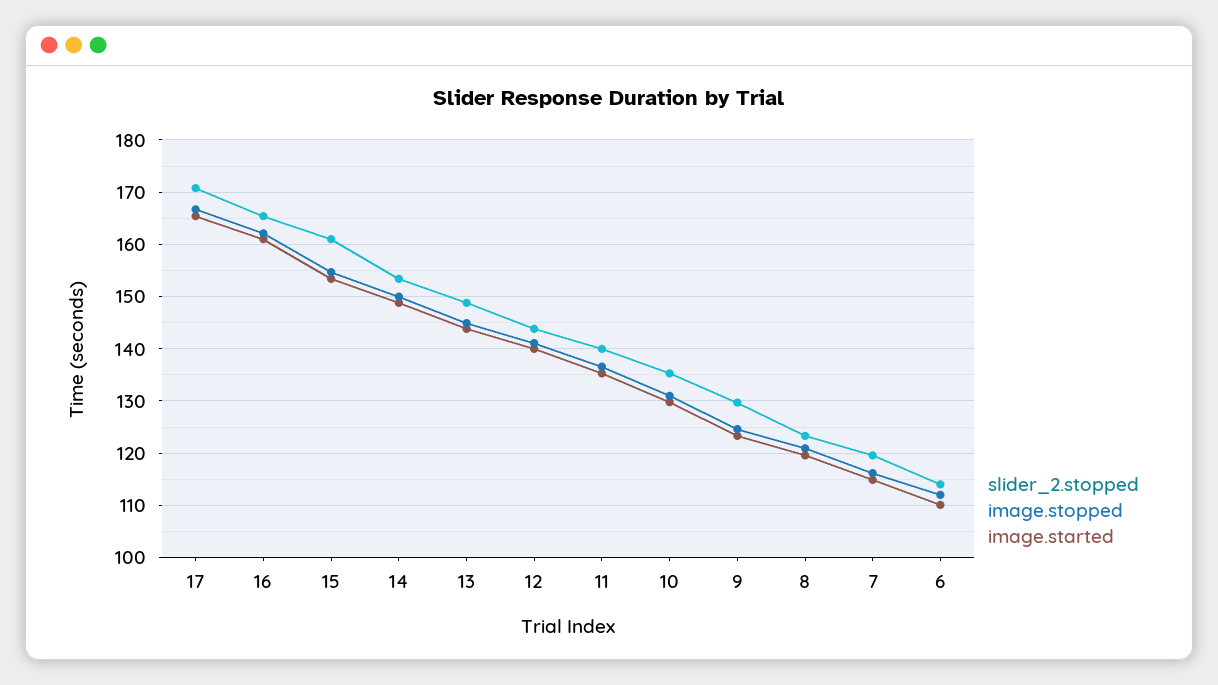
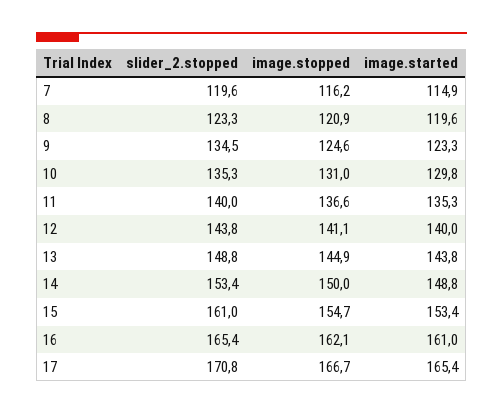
slider_2.stopped, 9: 130 -> 134.5
slider_2.stopped, 6: 114 -> none
image.stopped, 6: 112 -> none
image.started, 6: 110 -> none

